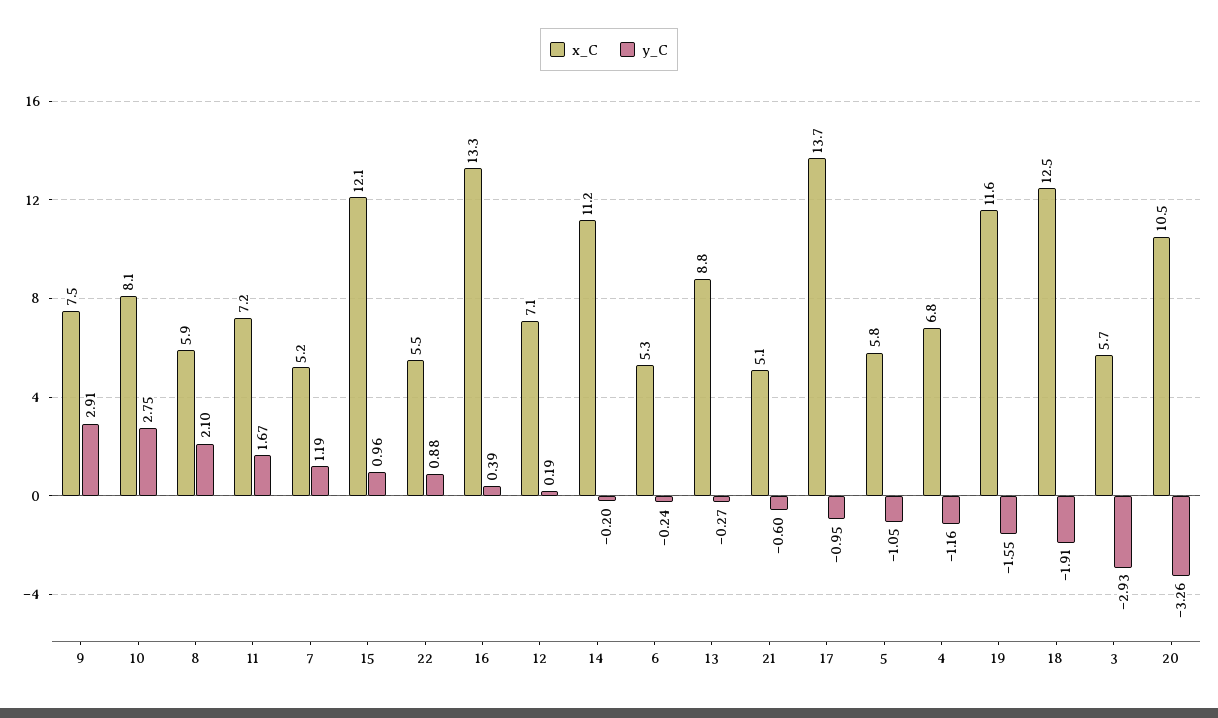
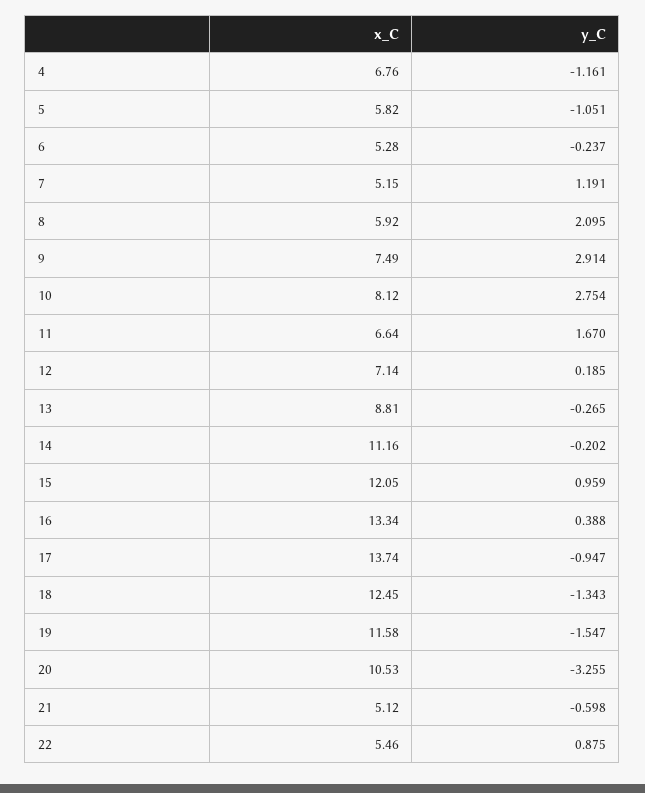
x_C, 11: 7.2 -> 6.64
y_C, 18: -1.91 -> -1.343
x_C, 3: 5.7 -> none
y_C, 3: -2.93 -> none

